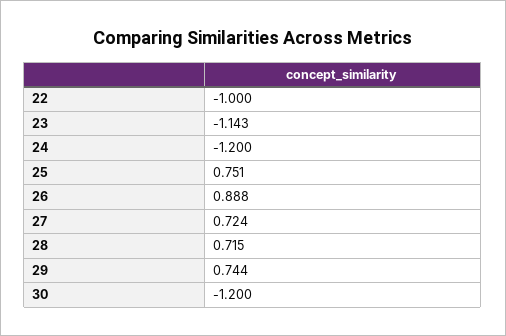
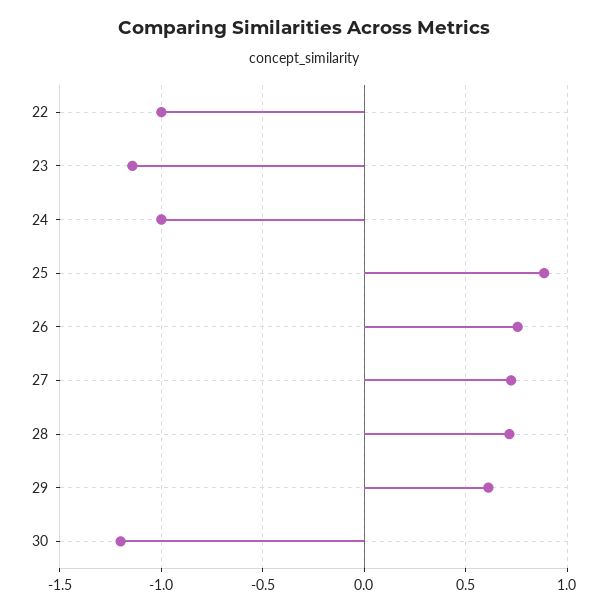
24: -1.2 -> -1
25: 0.751 -> 0.9
26: 0.888 -> 0.75
29: 0.744 -> 0.6

